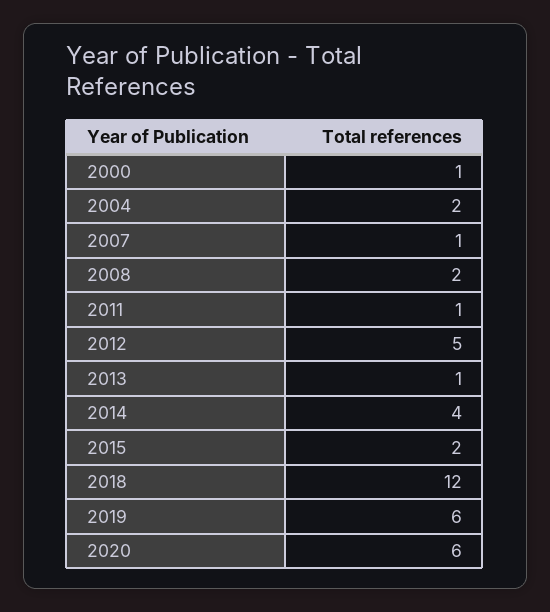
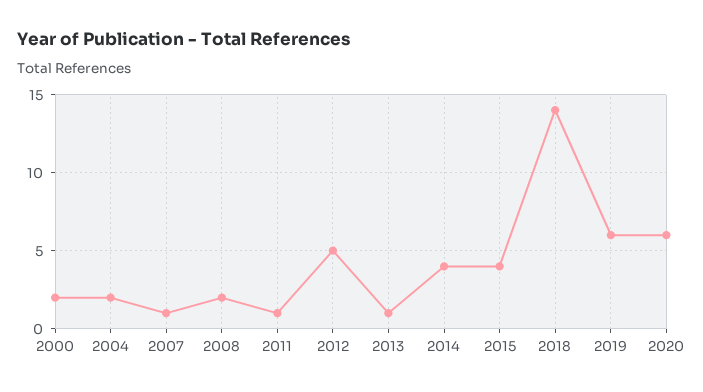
2000: 1 -> 2
2015: 2 -> 4
2018: 12 -> 14

